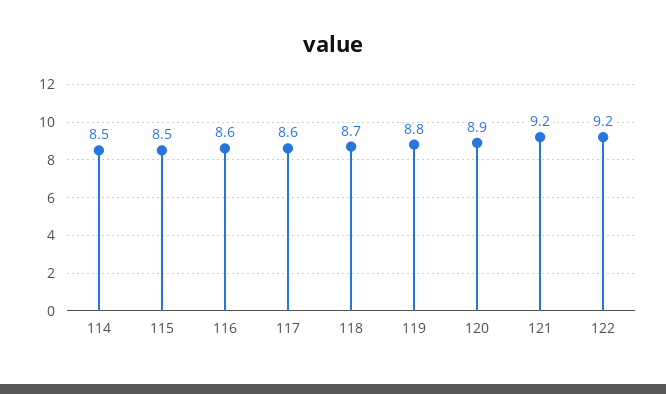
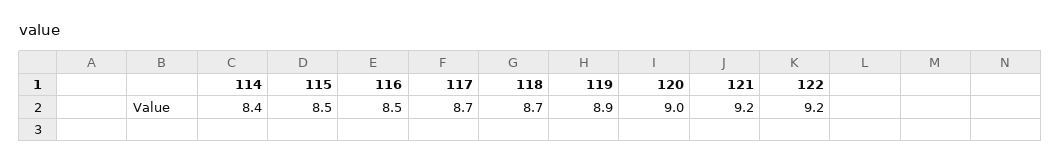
114: 8.5 -> 8.4
116: 8.6 -> 8.5
117: 8.6 -> 8.7
119: 8.8 -> 8.9
120: 8.9 -> 9

